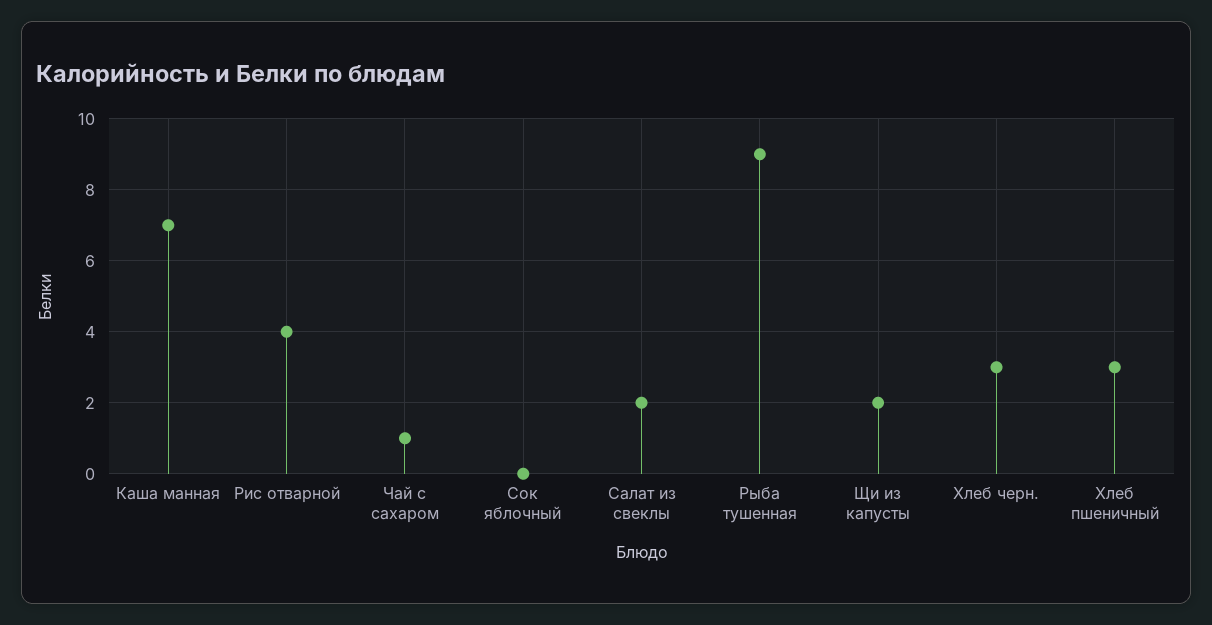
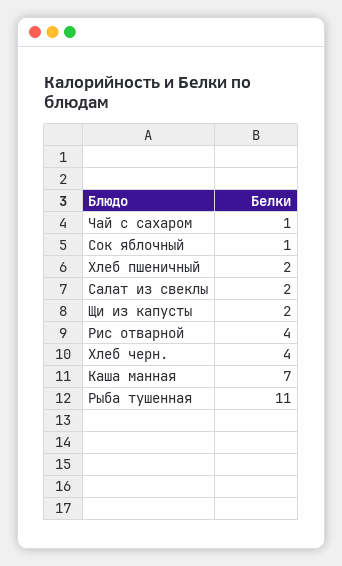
Сок яблочный: 0 -> 1
Рыба тушенная: 9 -> 11
Хлеб черн.: 3 -> 4
Хлеб пшеничный: 3 -> 2

